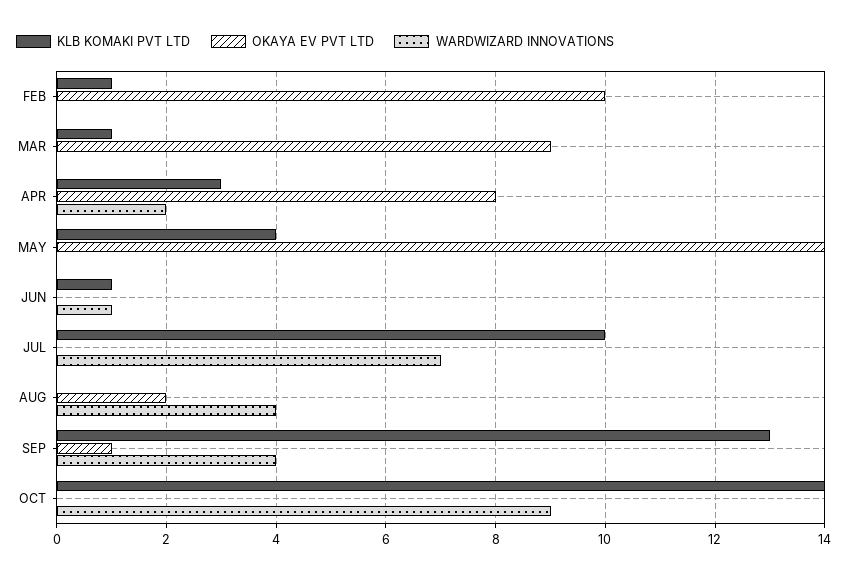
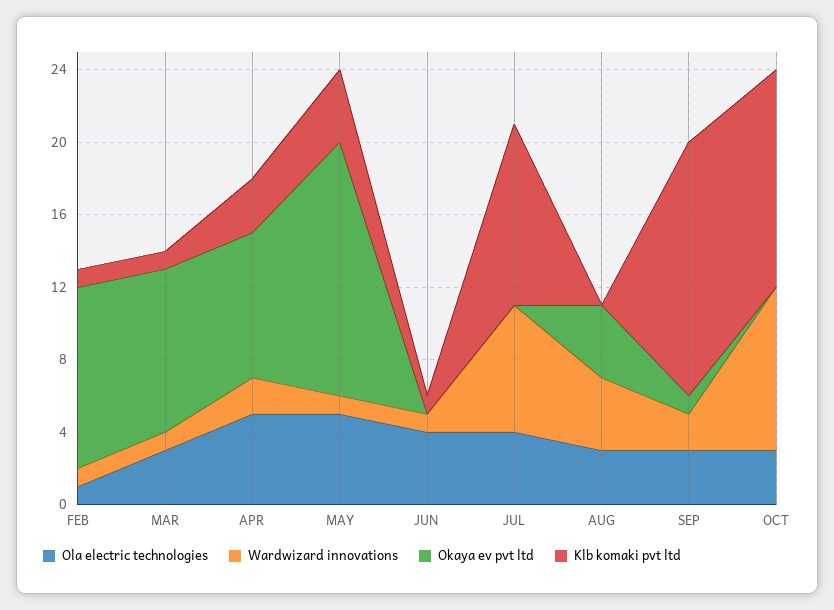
WARDWIZARD INNOVATIONS, FEB: 0 -> 1
WARDWIZARD INNOVATIONS, MAR: 0 -> 1
WARDWIZARD INNOVATIONS, MAY: 0 -> 1
OKAYA EV PVT LTD, AUG: 2 -> 4
KLB KOMAKI PVT LTD, SEP: 13 -> 14
WARDWIZARD INNOVATIONS, SEP: 4 -> 2
KLB KOMAKI PVT LTD, OCT: 14 -> 12
Ola electric technologies, FEB: none -> 1
Ola electric technologies, MAR: none -> 3
Ola electric technologies, APR: none -> 5
Ola electric technologies, MAY: none -> 5
Ola electric technologies, JUN: none -> 4
Ola electric technologies, JUL: none -> 4
Ola electric technologies, AUG: none -> 3
Ola electric technologies, SEP: none -> 3
Ola electric technologies, OCT: none -> 3

